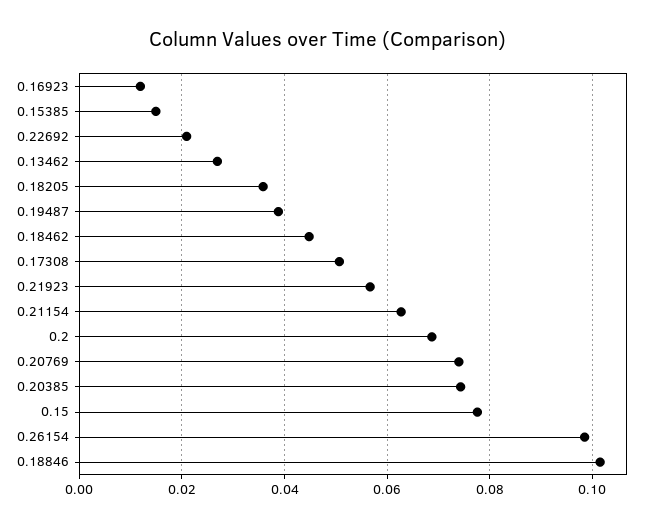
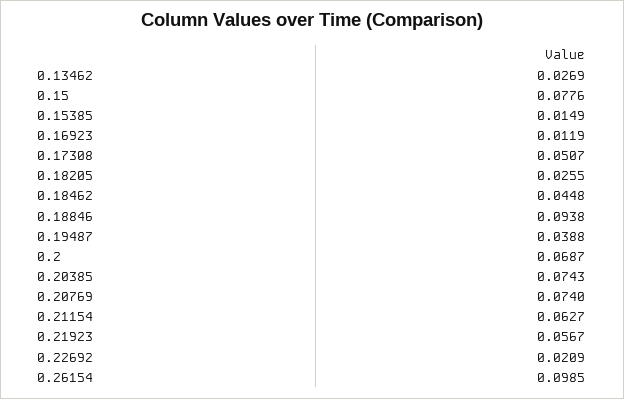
0.18205: 0.036 -> 0.0255
0.18846: 0.102 -> 0.0938

